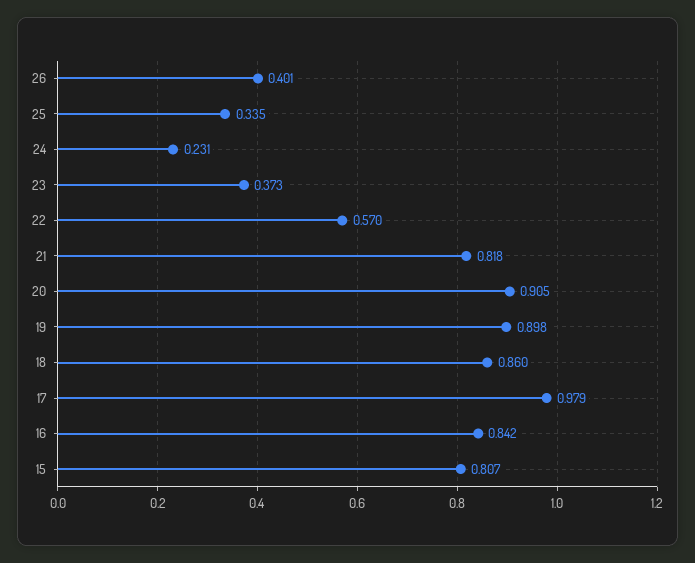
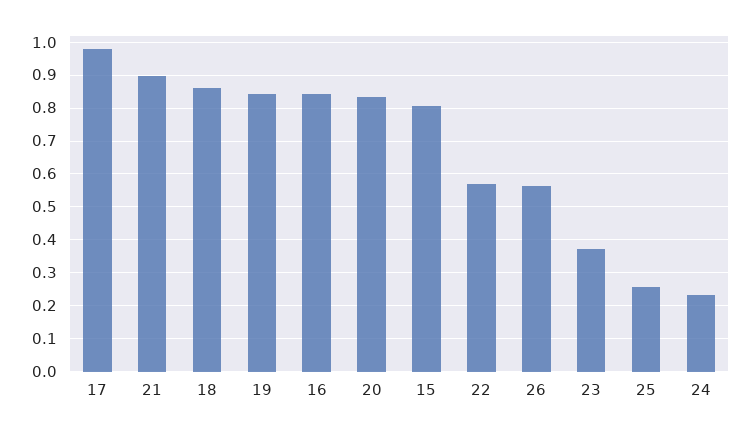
26: 0.401 -> 0.56
25: 0.335 -> 0.26
21: 0.818 -> 0.9
20: 0.905 -> 0.84
19: 0.898 -> 0.84

